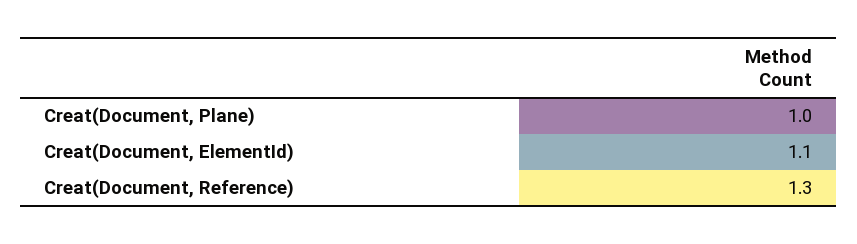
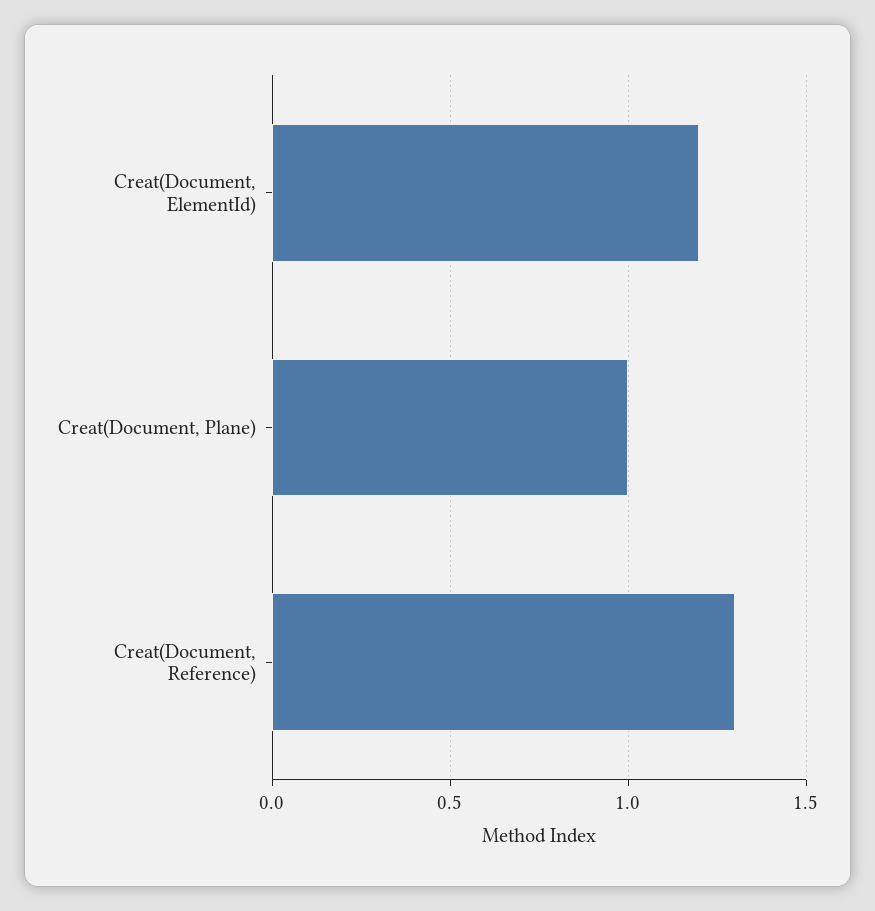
Creat(Document, ElementId): 1.1 -> 1.2

